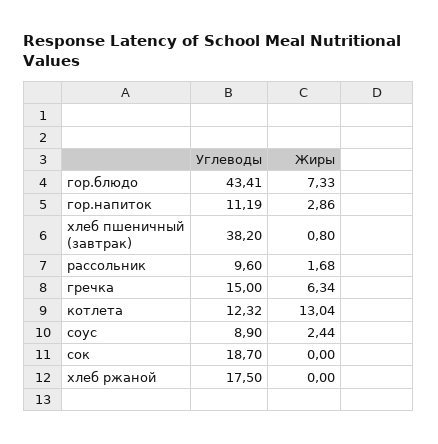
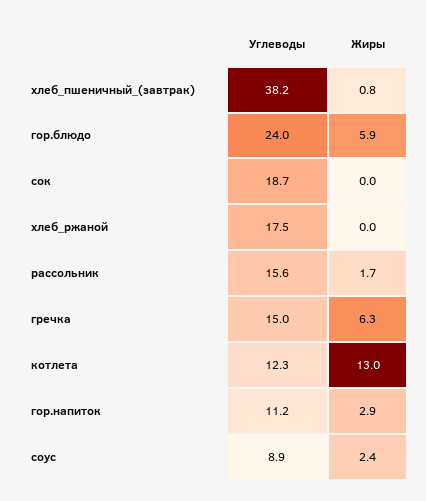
Углеводы, гор.блюдо: 43.41 -> 24
Жиры, гор.блюдо: 7.33 -> 5.9
Углеводы, рассольник: 9.6 -> 15.6

